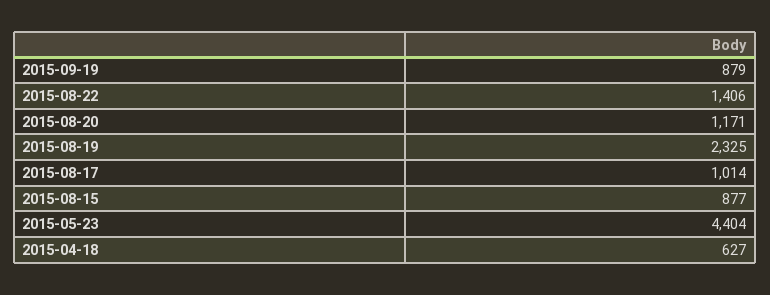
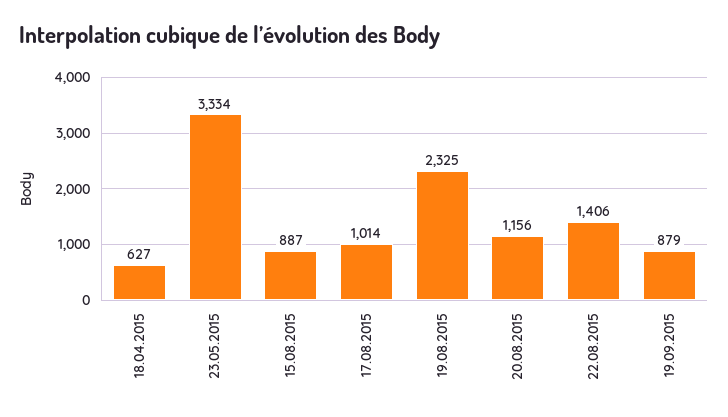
2015-08-20: 1171 -> 1156
2015-08-15: 877 -> 887
2015-05-23: 4404 -> 3334

